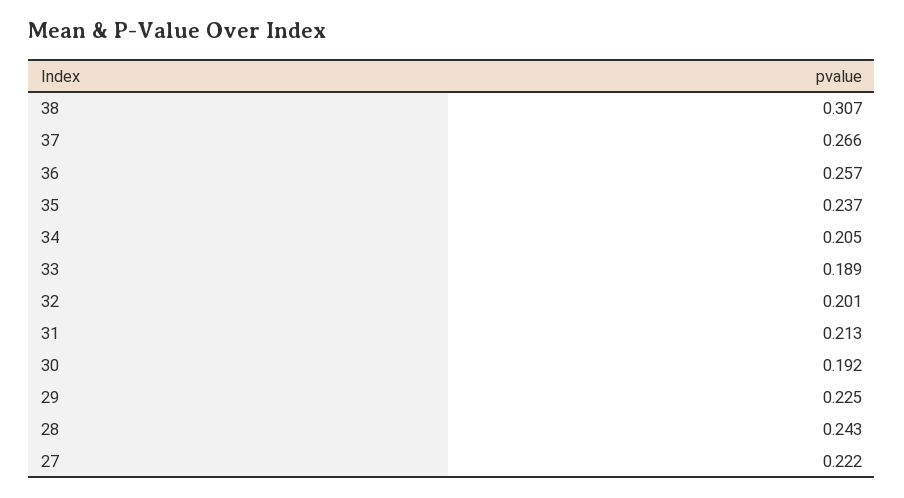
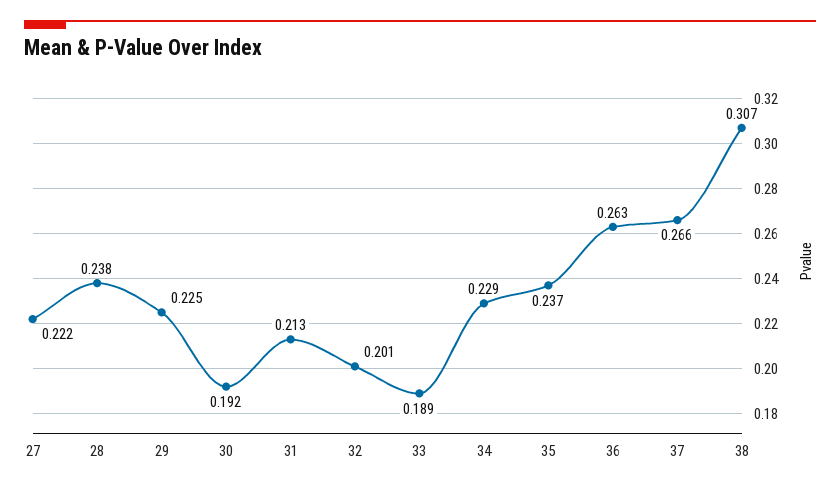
36: 0.257 -> 0.263
34: 0.205 -> 0.229
28: 0.243 -> 0.238

